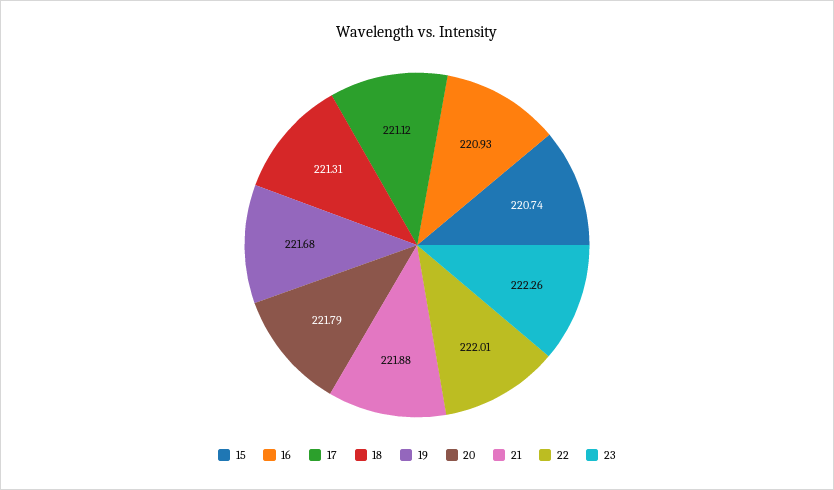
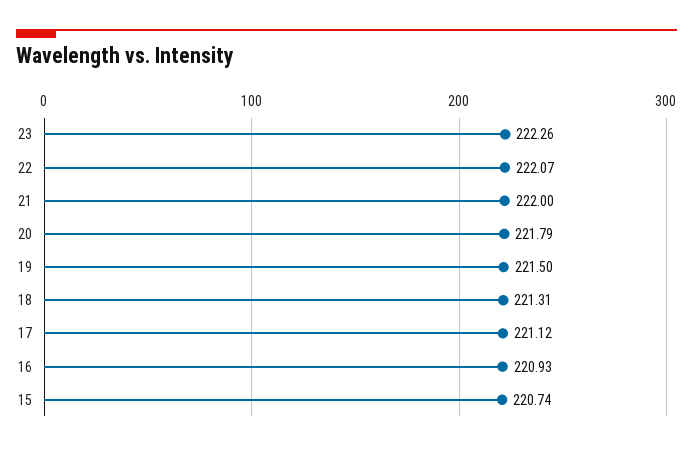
19: 221.68 -> 221.5
21: 221.88 -> 222
22: 222.01 -> 222.07

